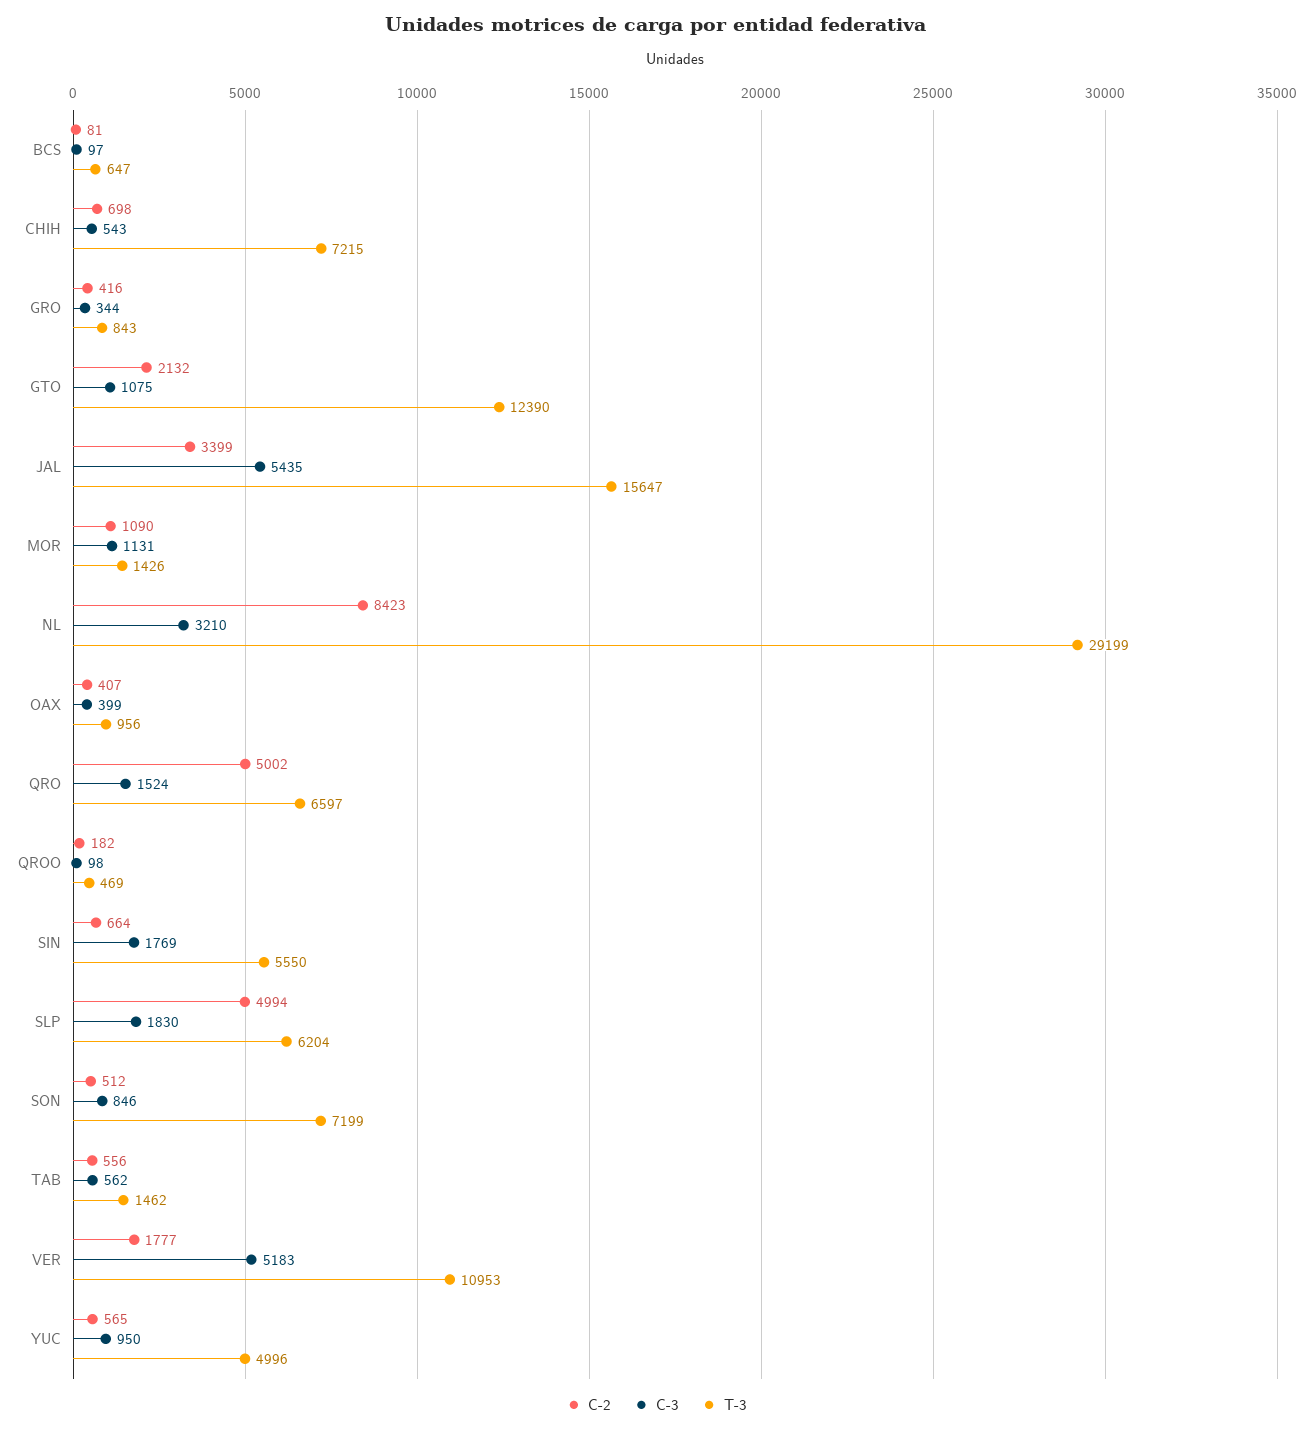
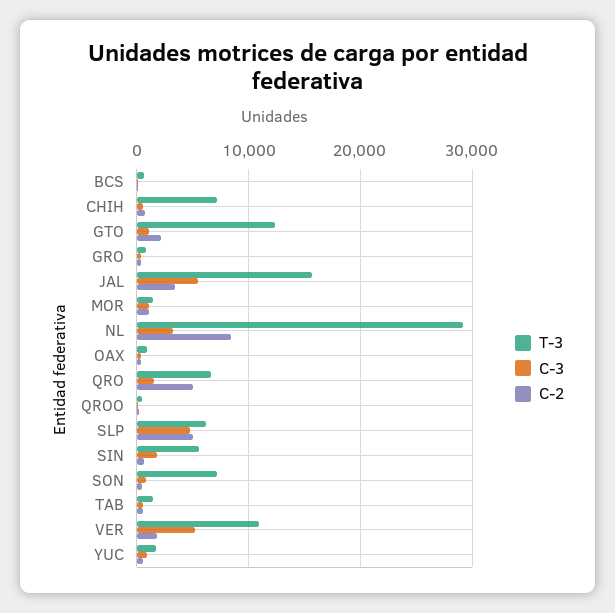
C-3, SLP: 1830 -> 5000
T-3, YUC: 4996 -> 2000

